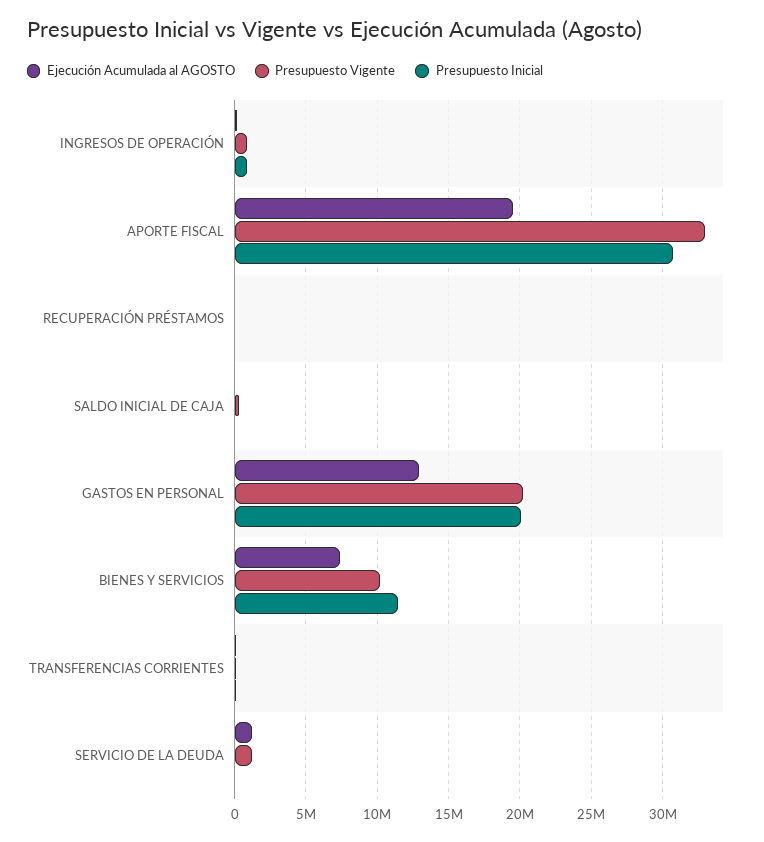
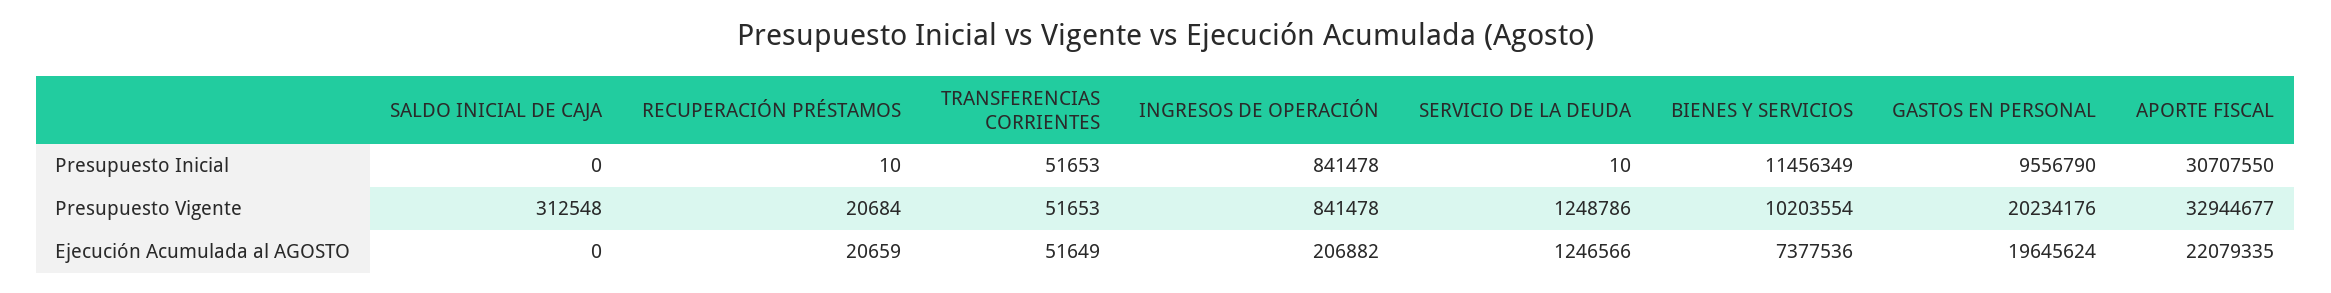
Ejecución Acumulada al AGOSTO, APORTE FISCAL: 19500000 -> 22079335
Ejecución Acumulada al AGOSTO, GASTOS EN PERSONAL: 13000000 -> 19645624
Presupuesto Inicial, GASTOS EN PERSONAL: 20000000 -> 9556790

